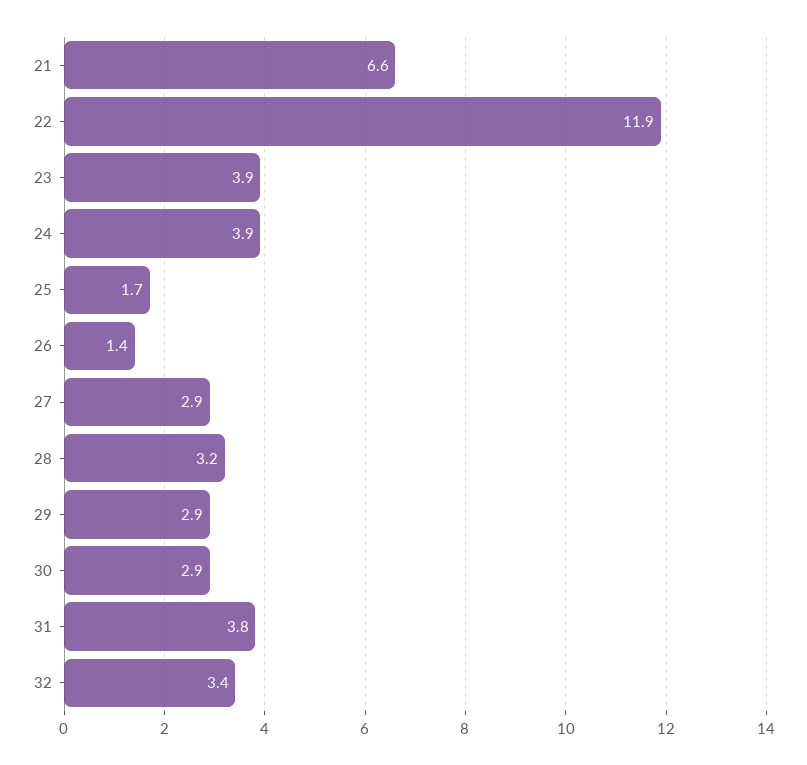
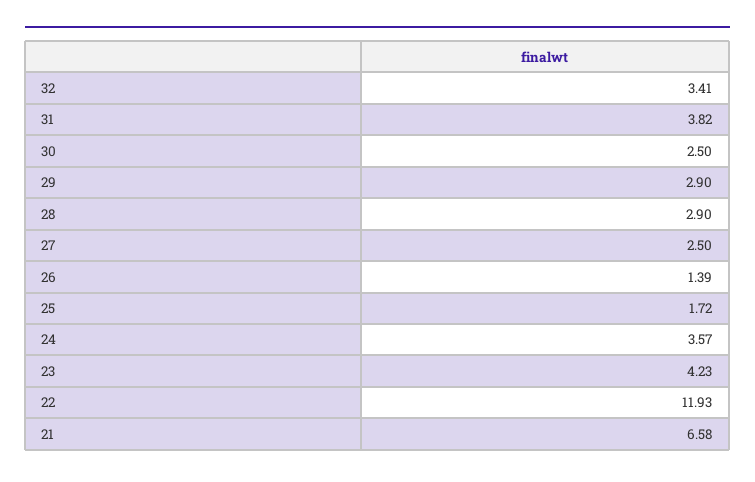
23: 3.9 -> 4.23
24: 3.9 -> 3.57
27: 2.9 -> 2.5
28: 3.2 -> 2.9
30: 2.9 -> 2.5

